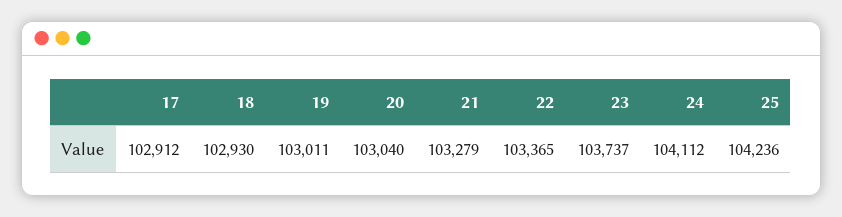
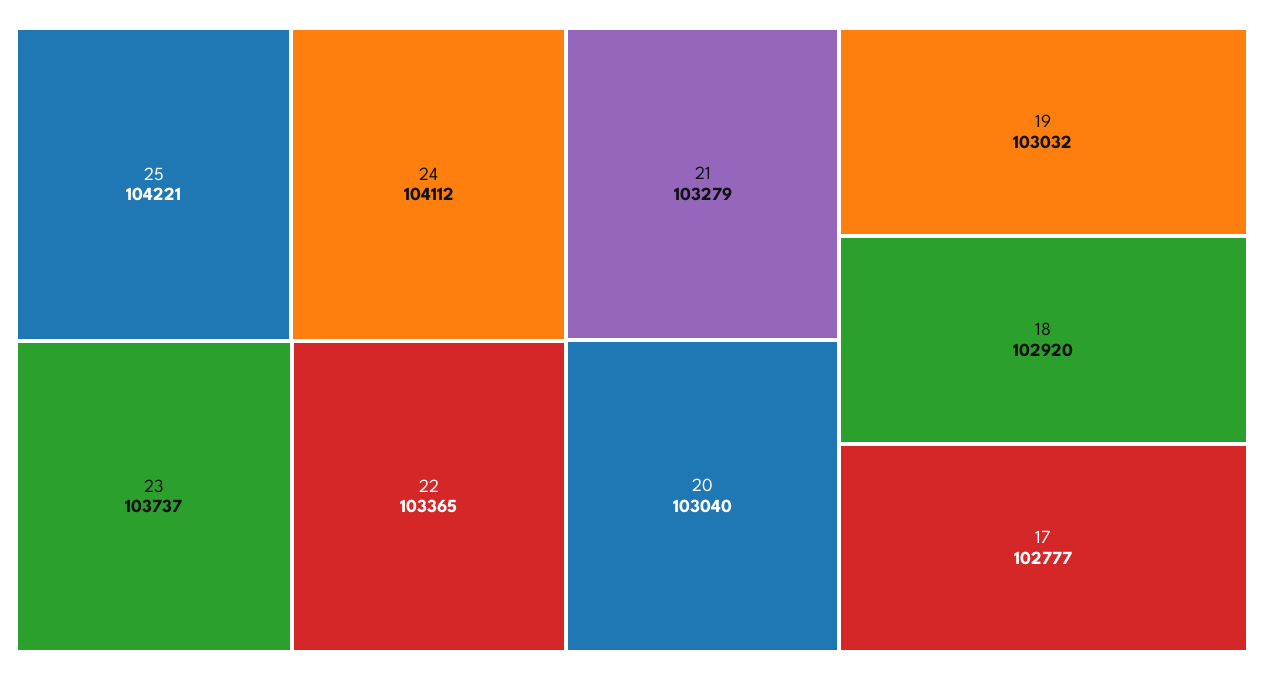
17: 102912 -> 102777
18: 102930 -> 102920
19: 103011 -> 103032
25: 104236 -> 104221

